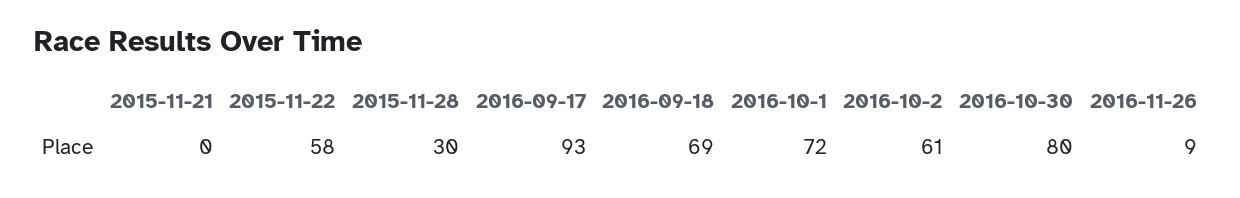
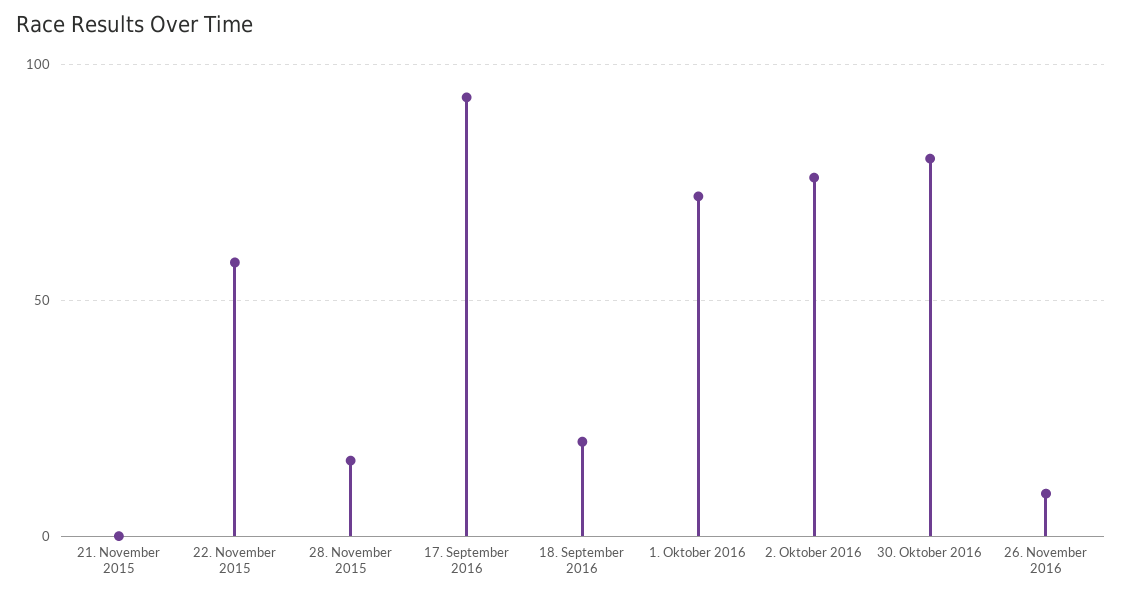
2015-11-28: 30 -> 15
2016-09-18: 69 -> 20
2016-10-2: 61 -> 75

